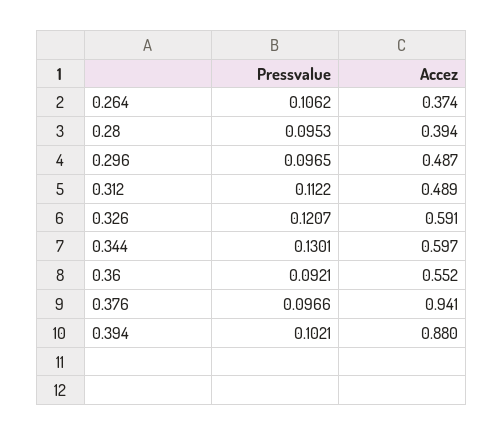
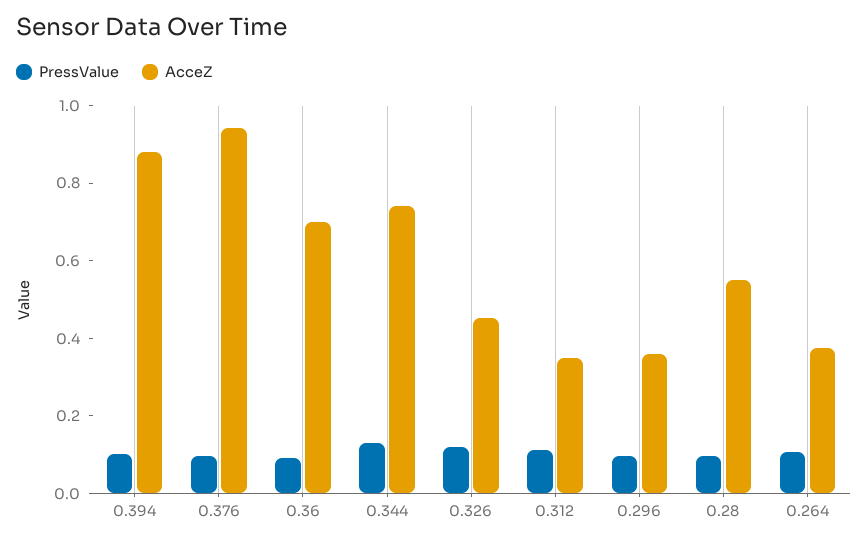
Accez, 0.28: 0.394 -> 0.55
Accez, 0.296: 0.487 -> 0.35
Accez, 0.312: 0.489 -> 0.35
Accez, 0.326: 0.591 -> 0.45
Accez, 0.344: 0.597 -> 0.75
Accez, 0.36: 0.552 -> 0.7

